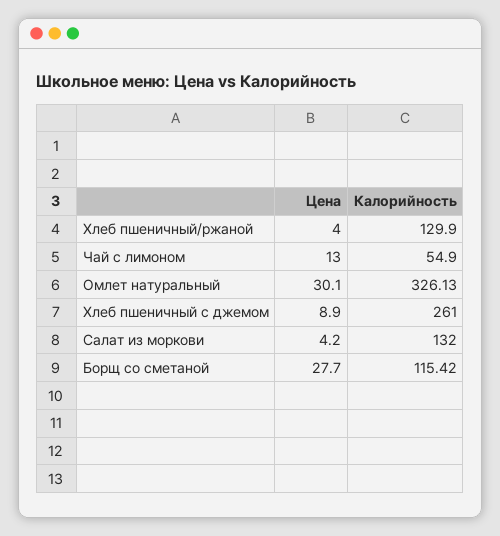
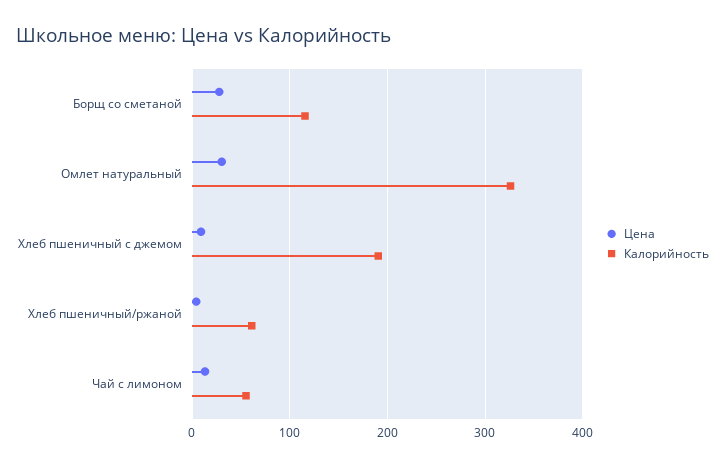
Калорийность, Хлеб пшеничный/ржаной: 129.9 -> 60
Калорийность, Хлеб пшеничный с джемом: 261 -> 190
Цена, Салат из моркови: 4.2 -> none
Калорийность, Салат из моркови: 132 -> none

